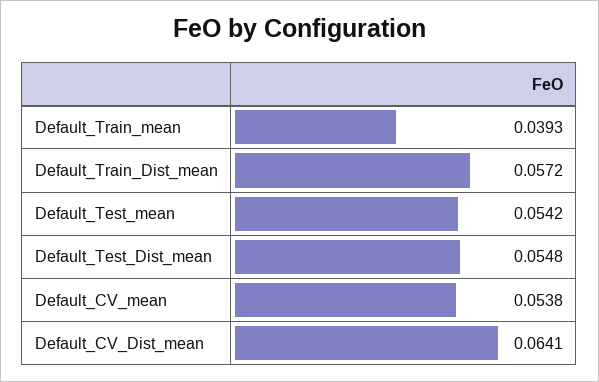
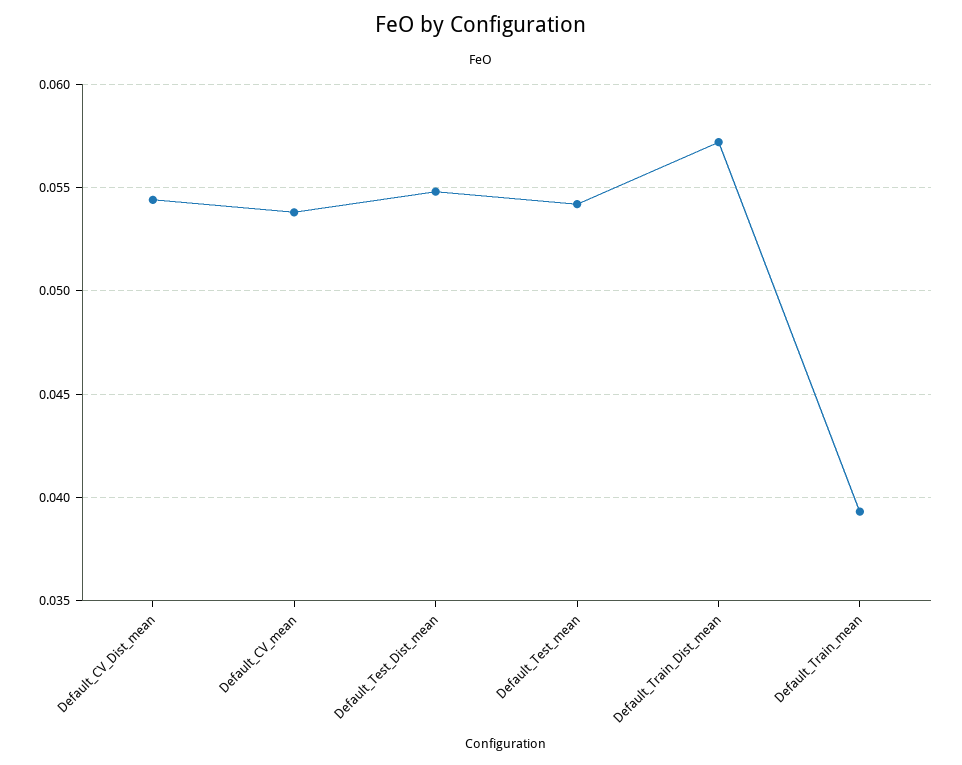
Default_CV_Dist_mean: 0.0641 -> 0.0545

